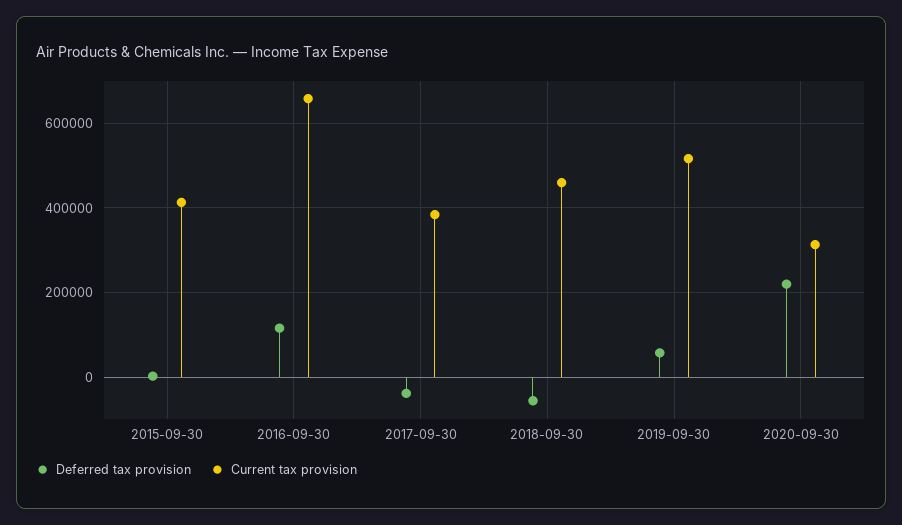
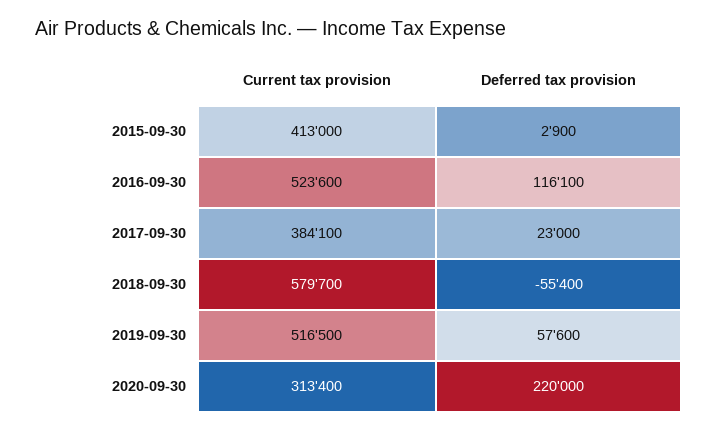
Current tax provision, 2016-09-30: 660000 -> 523600
Deferred tax provision, 2017-09-30: -40000 -> 23000
Current tax provision, 2018-09-30: 460000 -> 579700

